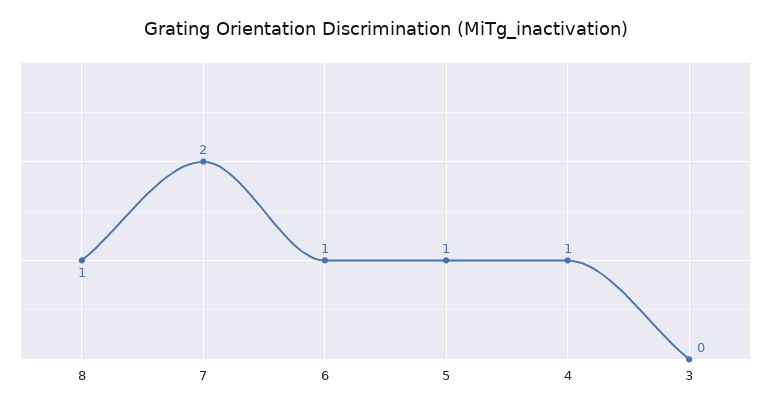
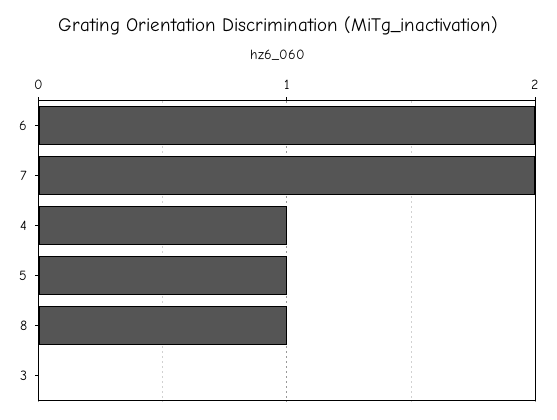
6: 1 -> 2

